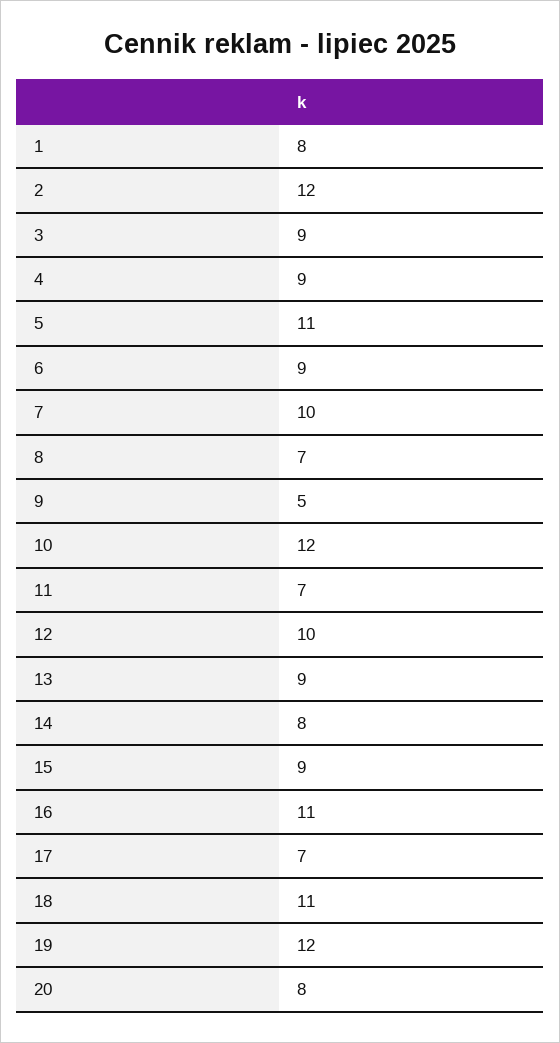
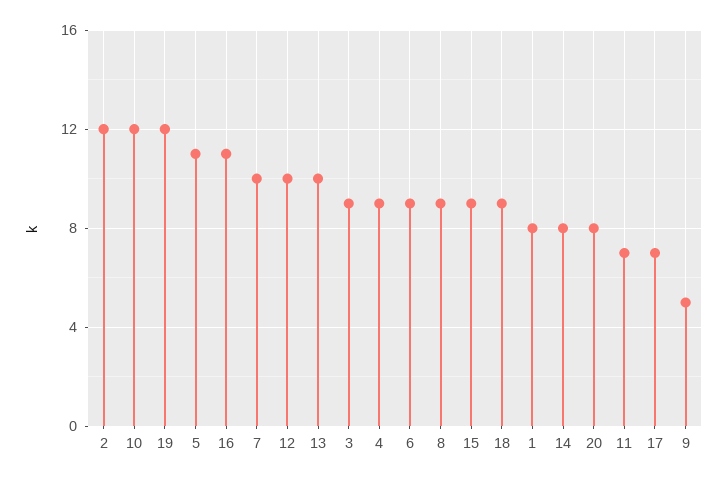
8: 7 -> 9
13: 9 -> 10
18: 11 -> 9

